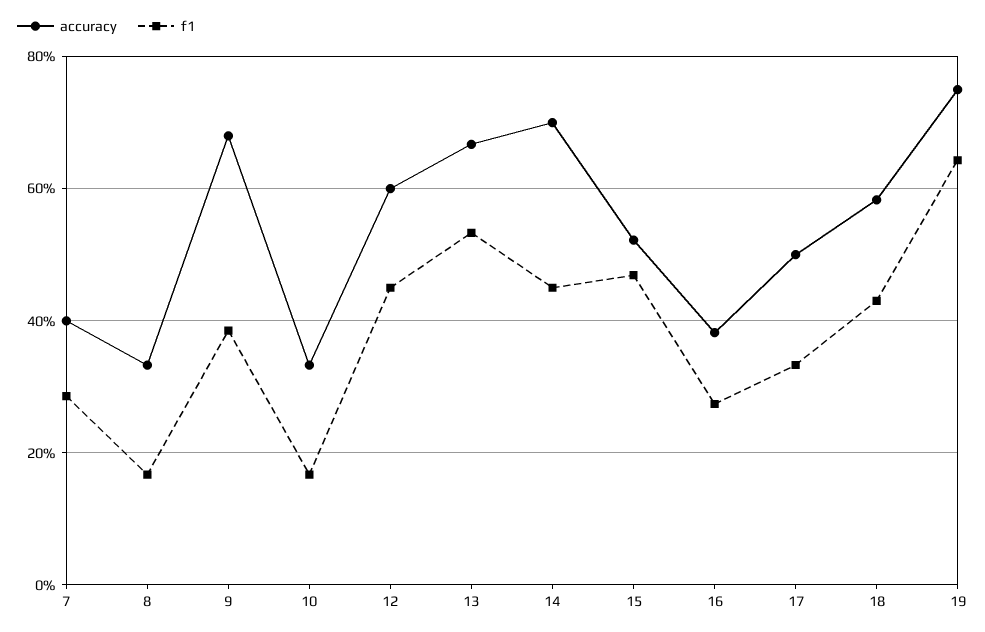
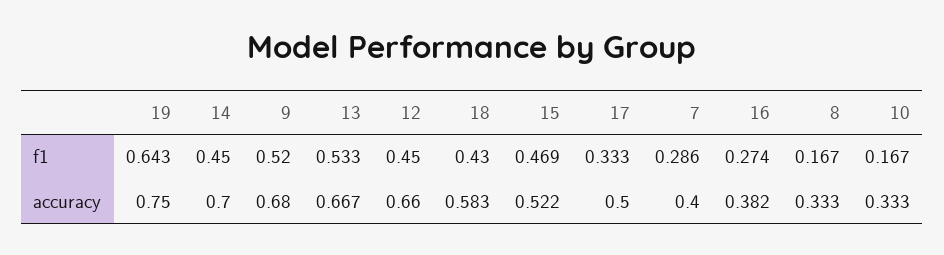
f1, 9: 0.38 -> 0.52
accuracy, 12: 0.6 -> 0.66

